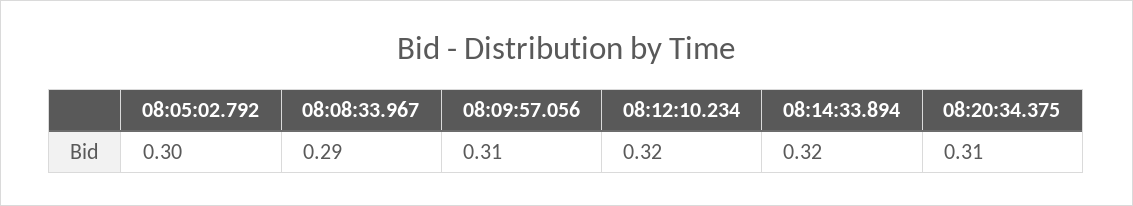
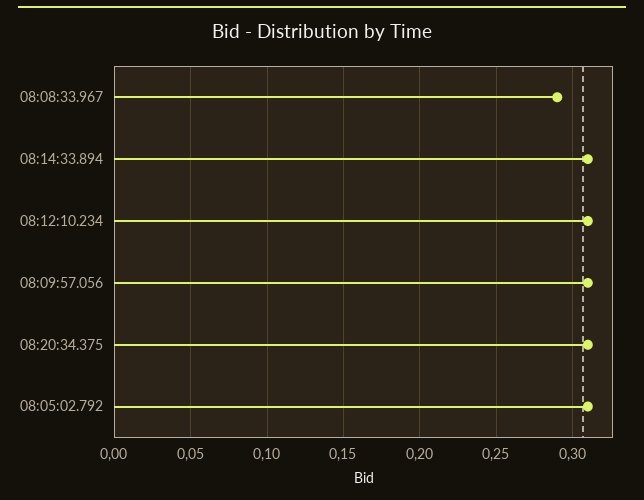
08:05:02.792: 0.3 -> 0.31
08:12:10.234: 0.32 -> 0.31
08:14:33.894: 0.32 -> 0.31

